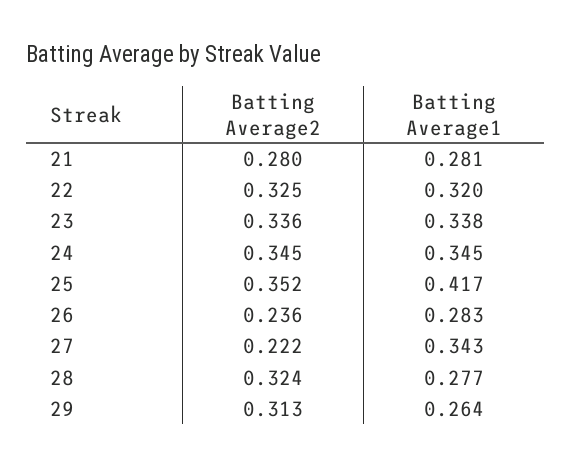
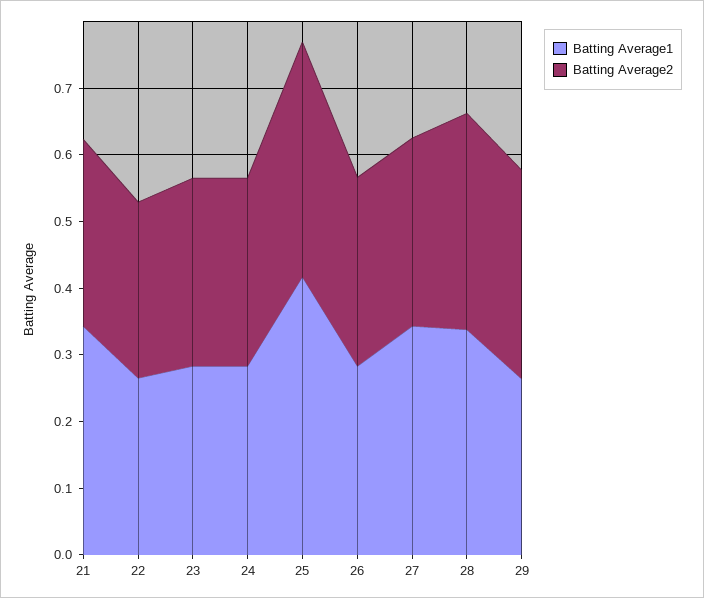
Batting Average1, 21: 0.281 -> 0.34
Batting Average2, 22: 0.325 -> 0.26
Batting Average1, 22: 0.32 -> 0.26
Batting Average2, 23: 0.336 -> 0.28
Batting Average1, 23: 0.338 -> 0.28
Batting Average2, 24: 0.345 -> 0.28
Batting Average1, 24: 0.345 -> 0.28
Batting Average2, 26: 0.236 -> 0.28
Batting Average2, 27: 0.222 -> 0.28
Batting Average1, 28: 0.277 -> 0.34

